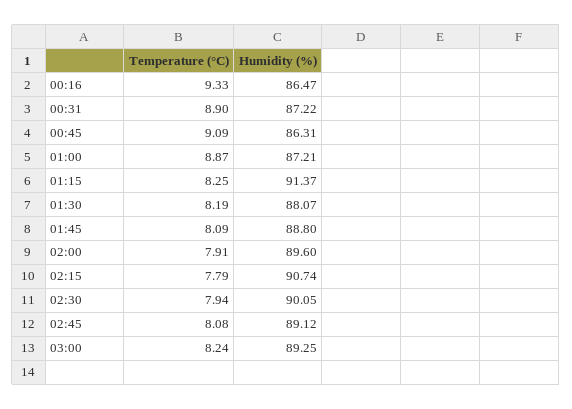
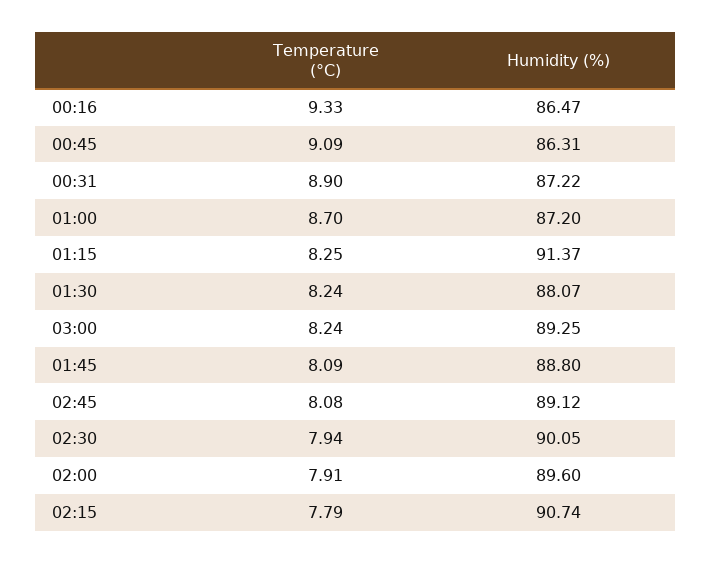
Temperature (°C), 01:00: 8.87 -> 8.7
Humidity (%), 01:00: 87.21 -> 87.2
Temperature (°C), 01:30: 8.19 -> 8.24

